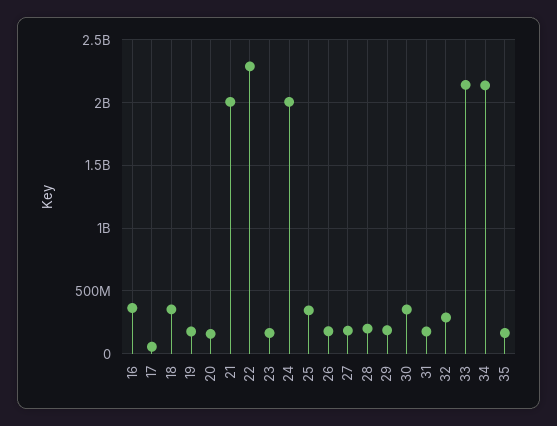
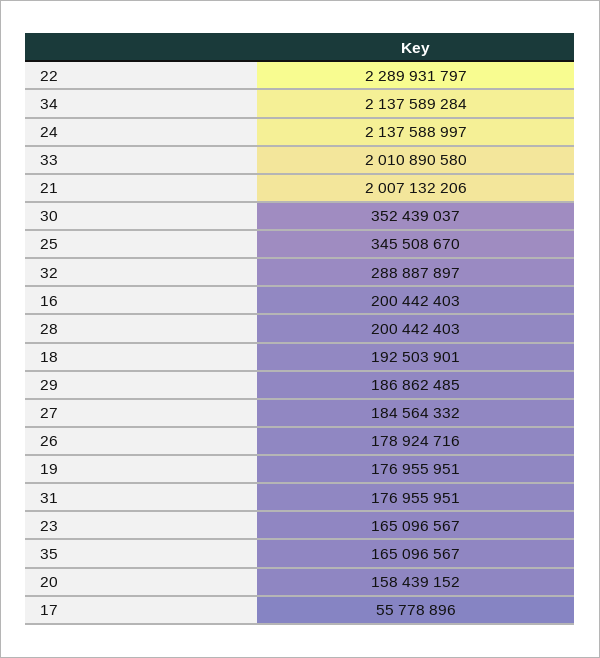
16: 350000000 -> 200442403
18: 350000000 -> 192503901
24: 2000000000 -> 2137588997
33: 2150000000 -> 2010890580

